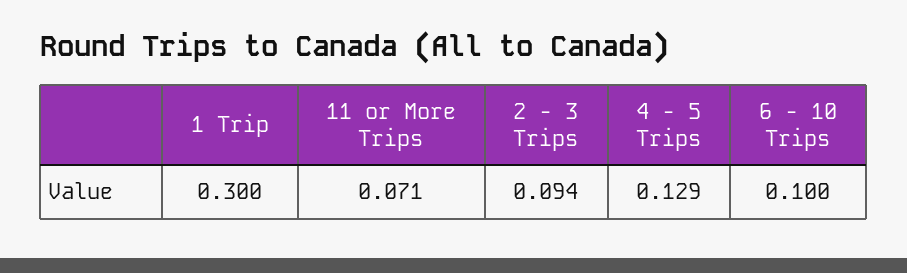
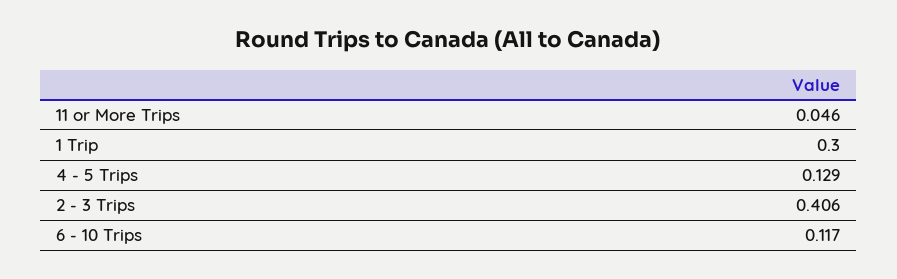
11 or More Trips: 0.071 -> 0.046
2 - 3 Trips: 0.094 -> 0.406
6 - 10 Trips: 0.1 -> 0.117

